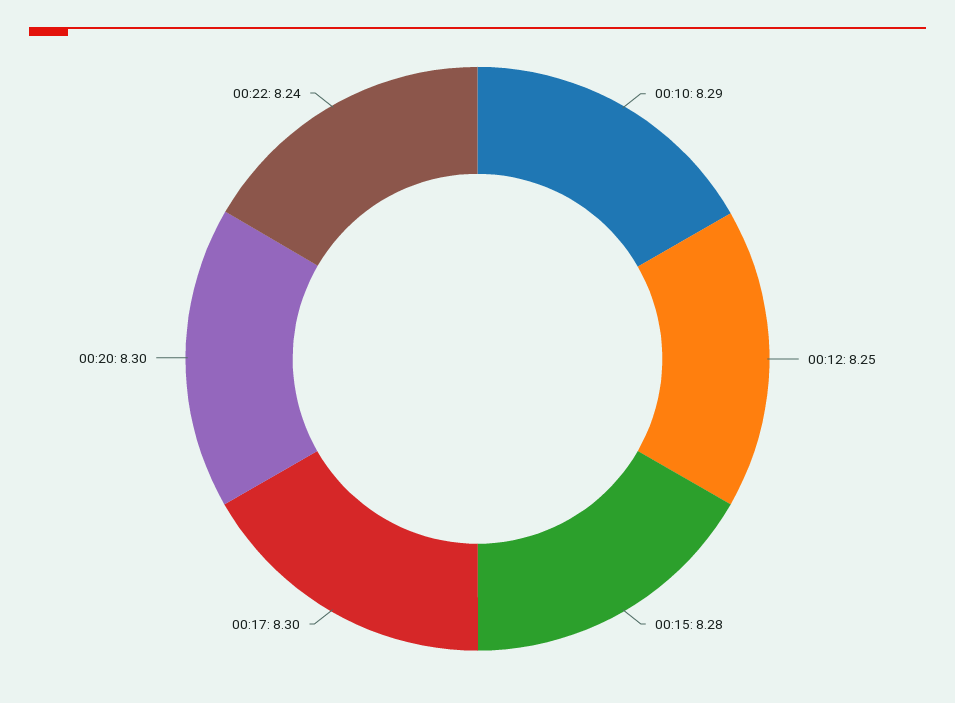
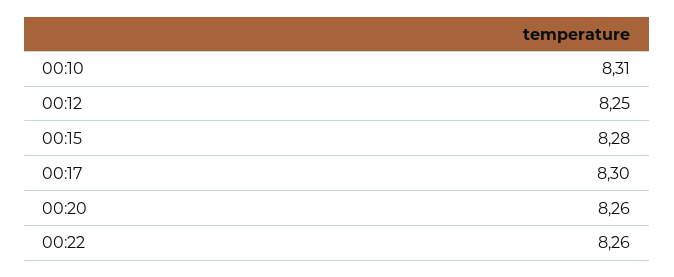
00:10: 8.29 -> 8.31
00:20: 8.3 -> 8.26
00:22: 8.24 -> 8.26

